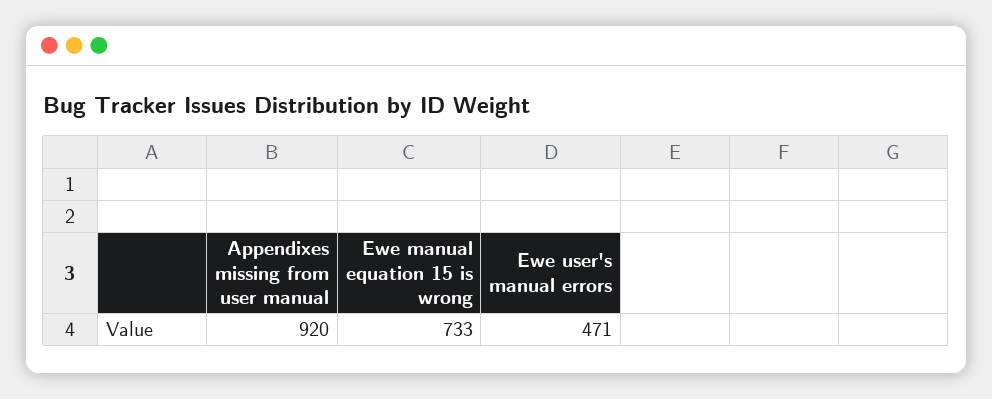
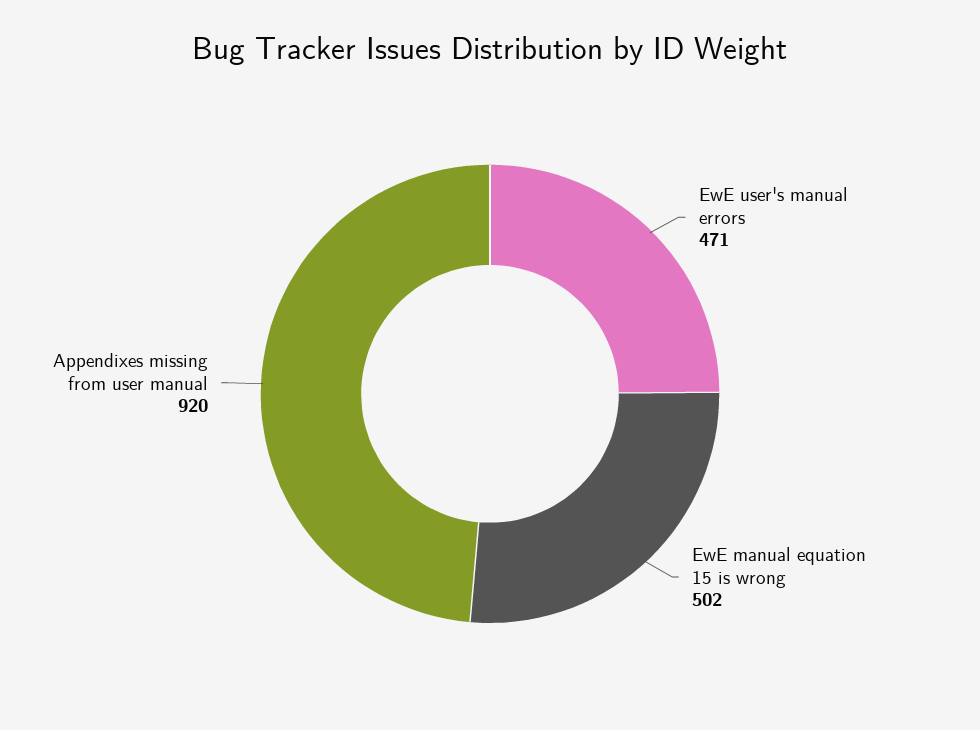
Ewe manual equation 15 is wrong: 733 -> 502

